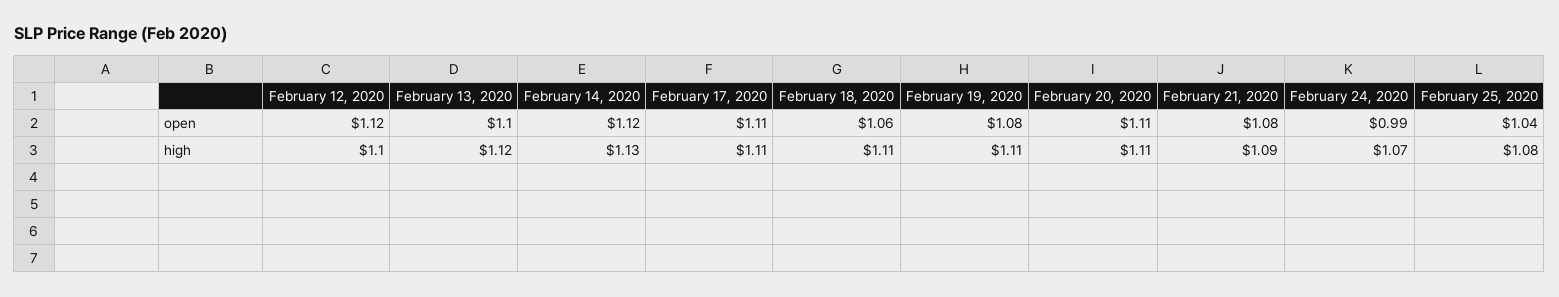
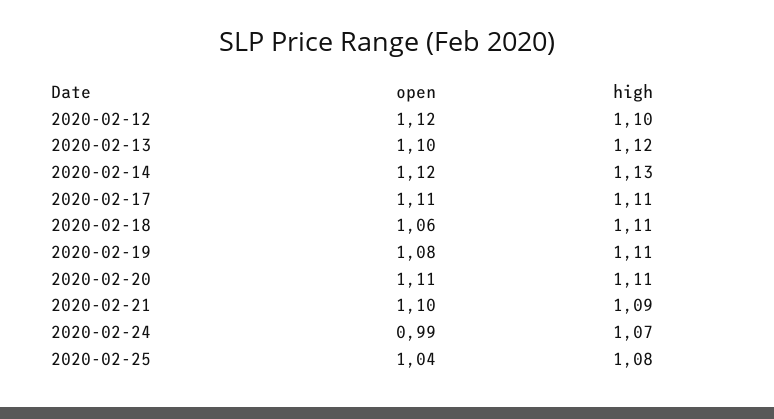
February 21, 2020, open: 1.08 -> 1.1

